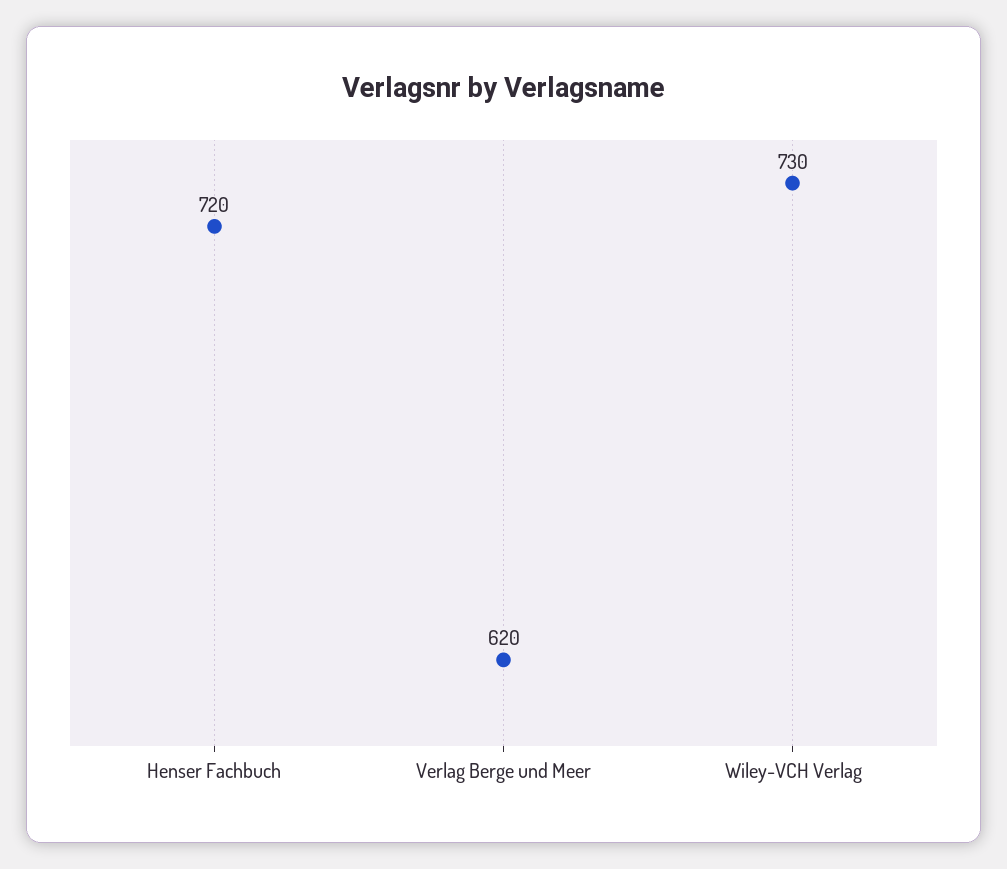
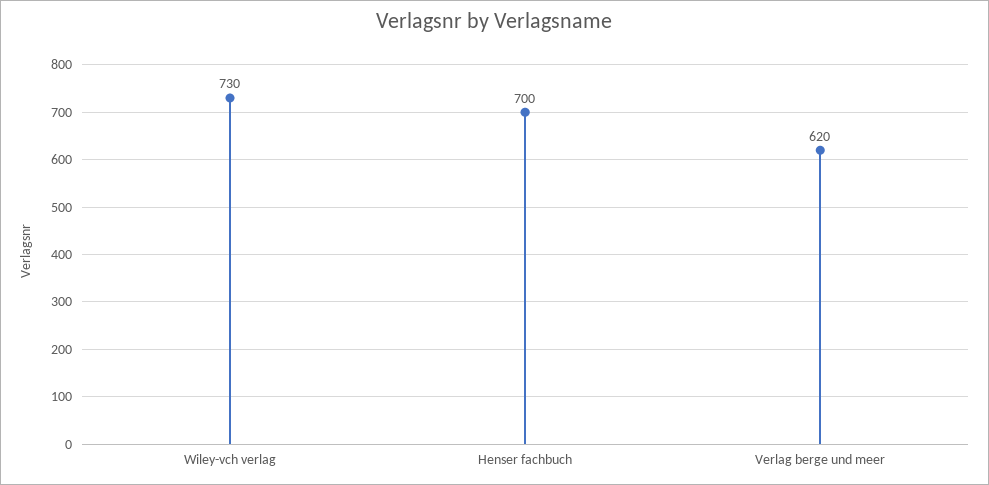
Henser Fachbuch: 720 -> 700

